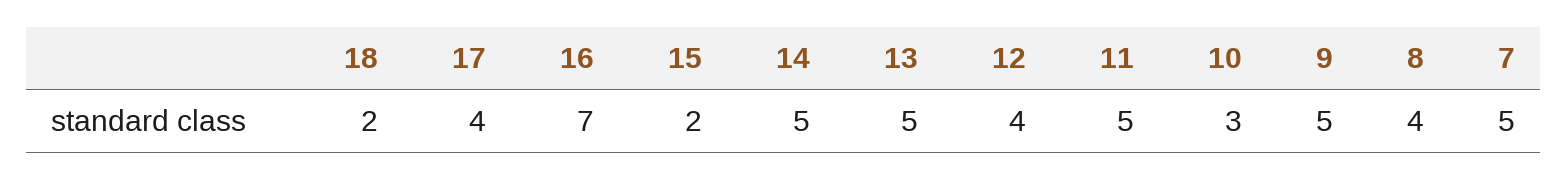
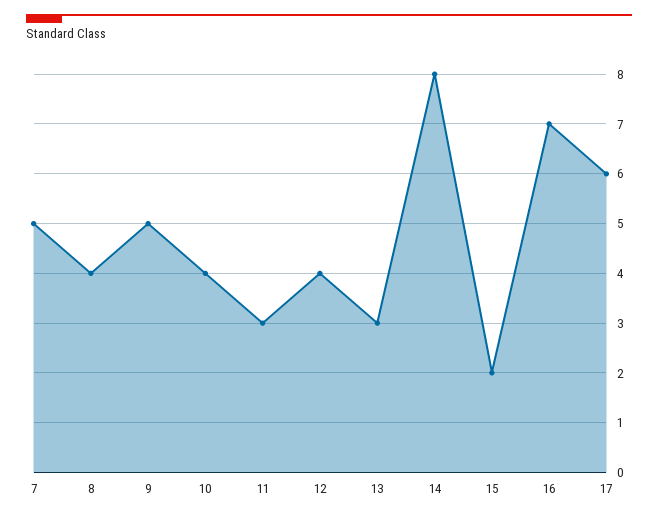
18: 2 -> none
17: 4 -> 6
14: 5 -> 8
13: 5 -> 3
11: 5 -> 3
10: 3 -> 4

